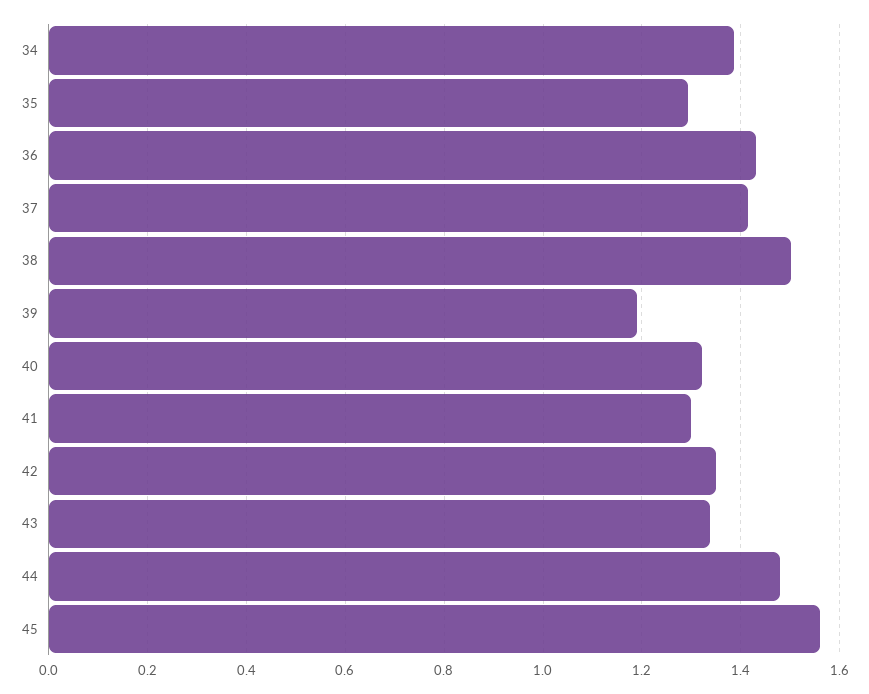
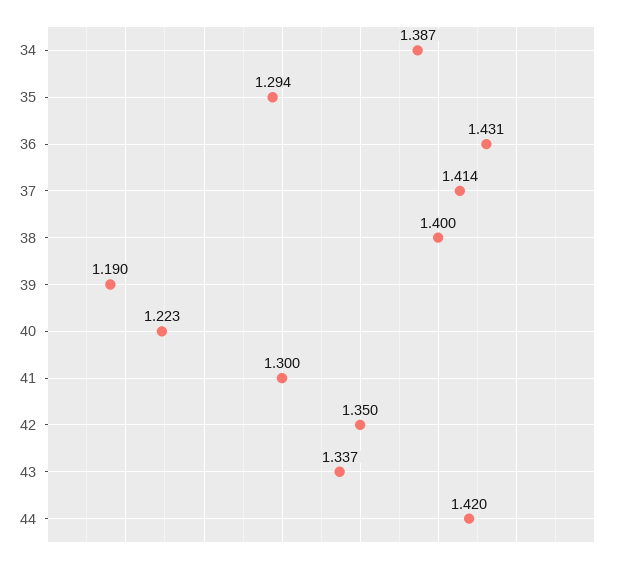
38: 1.5 -> 1.4
40: 1.32 -> 1.223
44: 1.48 -> 1.42
45: 1.56 -> none

